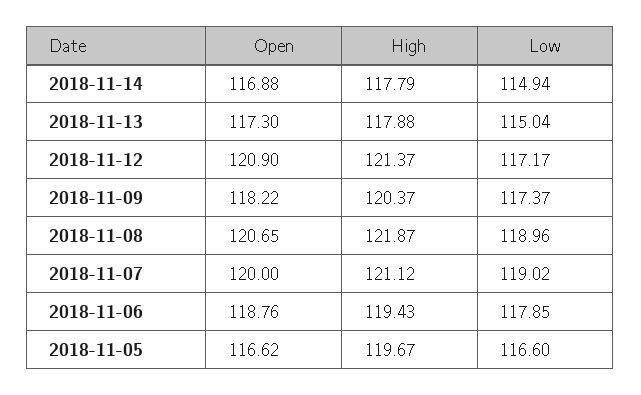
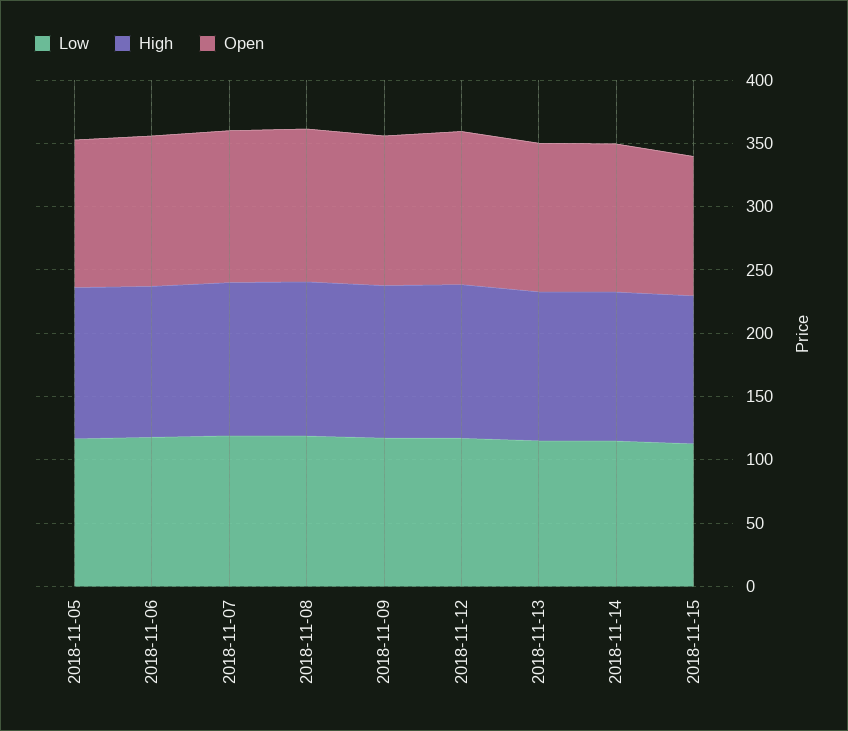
Low, 2018-11-15: none -> 110
High, 2018-11-15: none -> 120
Open, 2018-11-15: none -> 110

